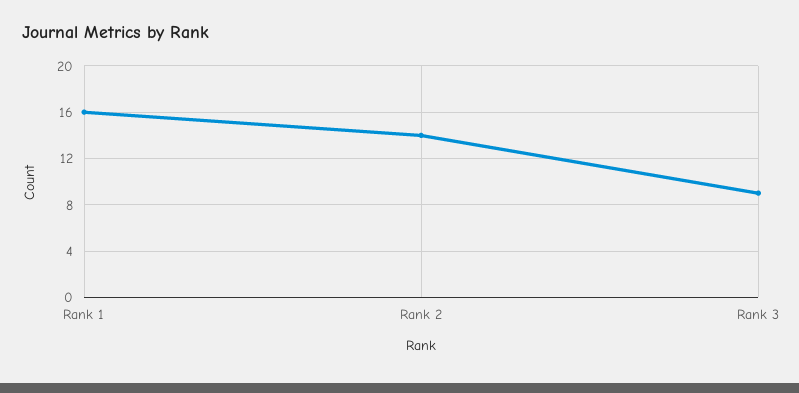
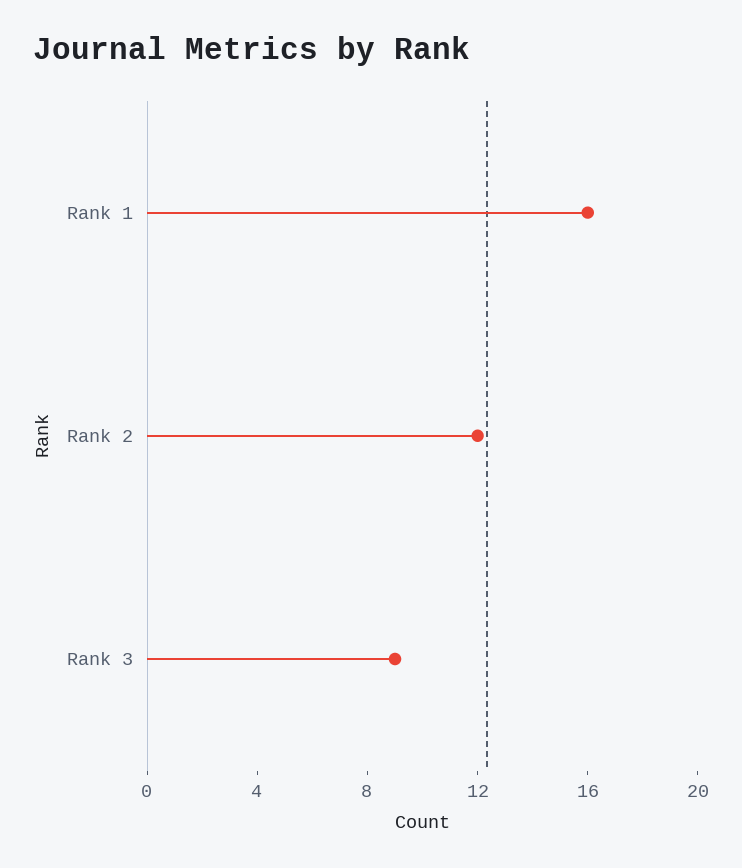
Rank 2: 14 -> 12

